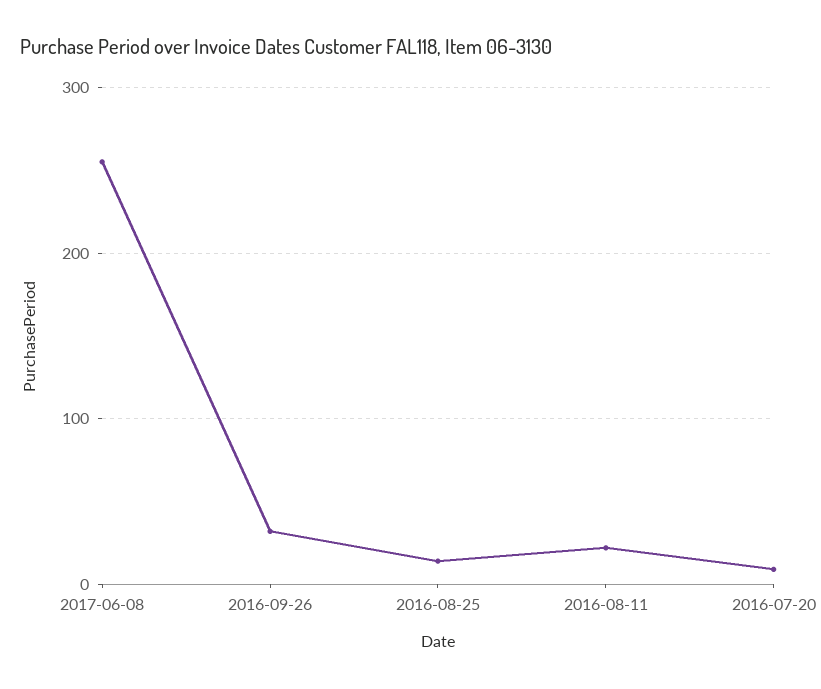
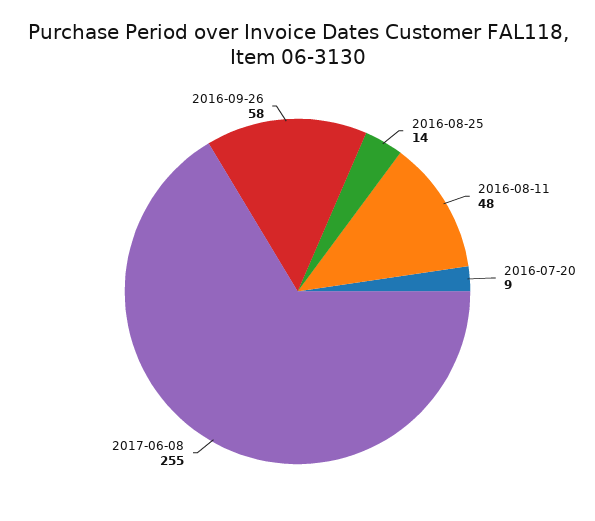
2016-09-26: 30 -> 58
2016-08-11: 20 -> 48

